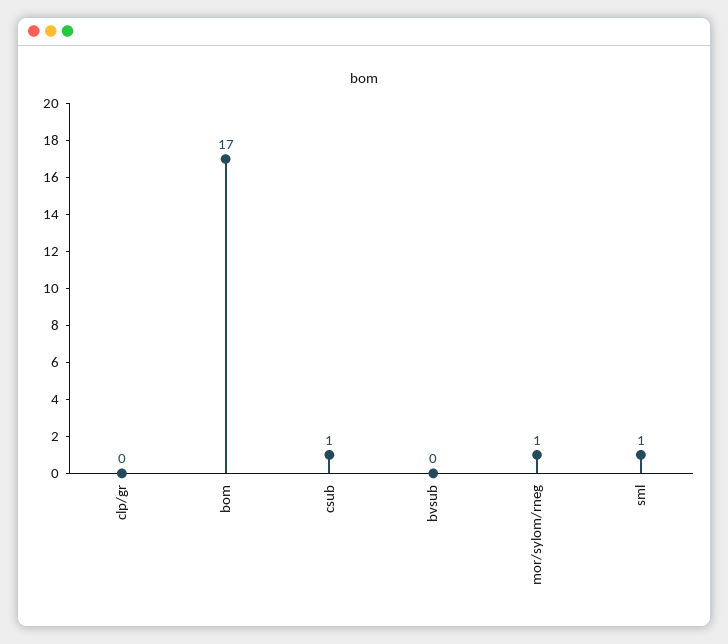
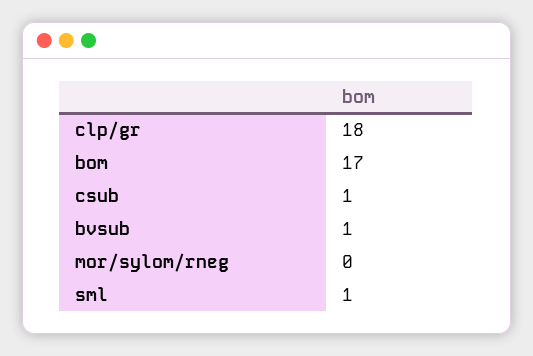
clp/gr: 0 -> 18
bvsub: 0 -> 1
mor/sylom/rneg: 1 -> 0

